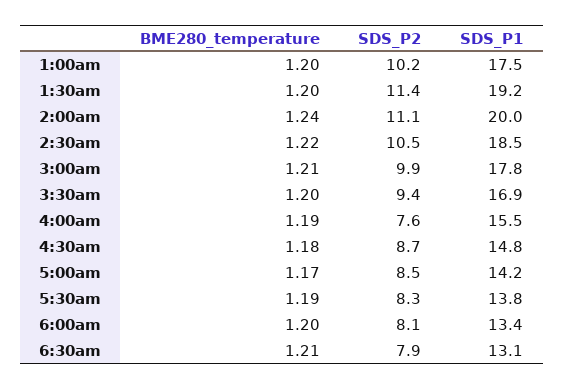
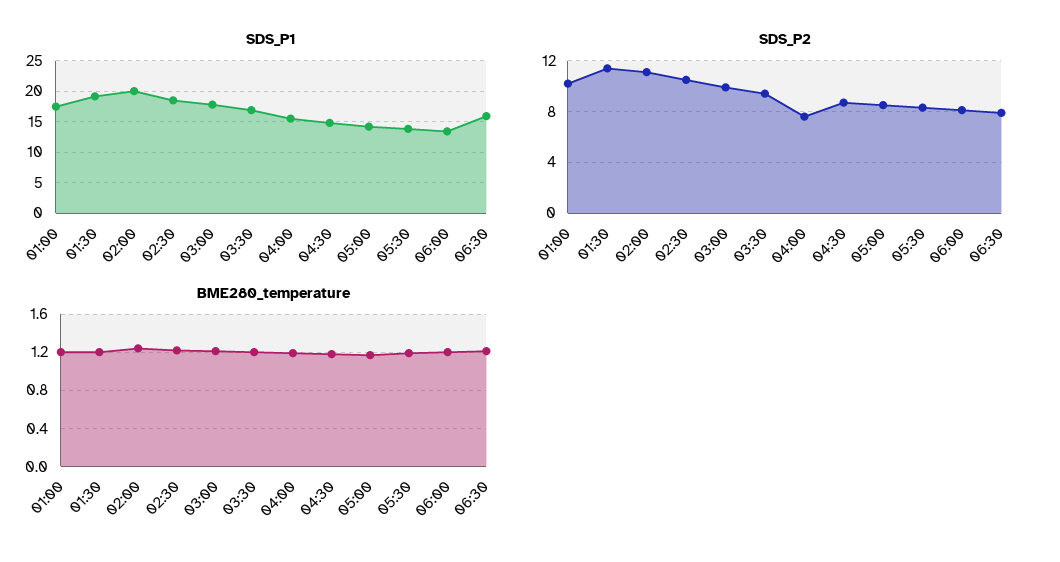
SDS_P1, 6:30am: 13.1 -> 16

